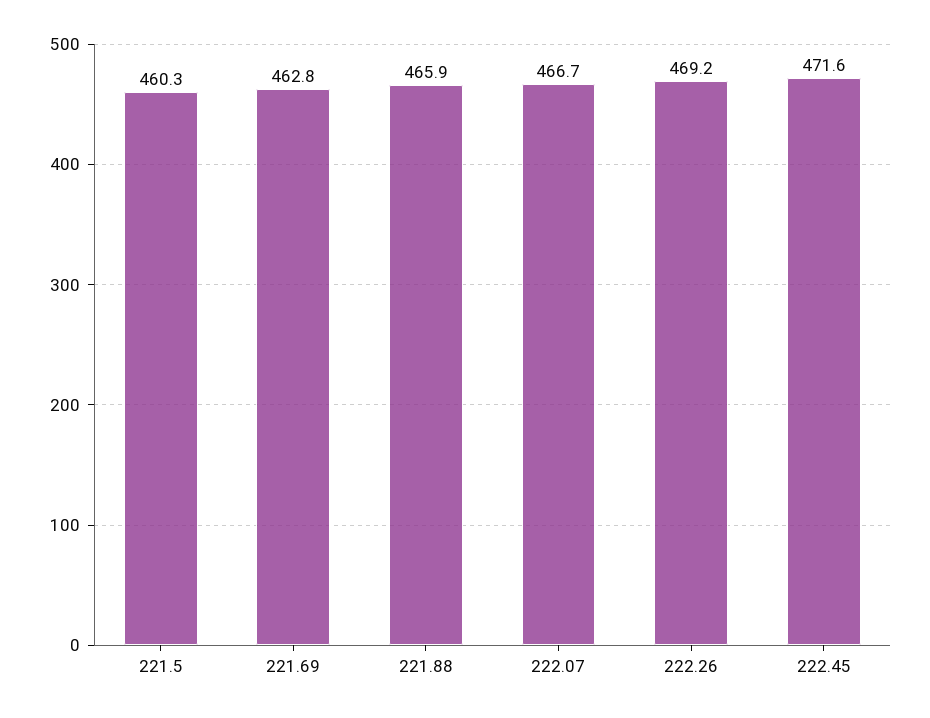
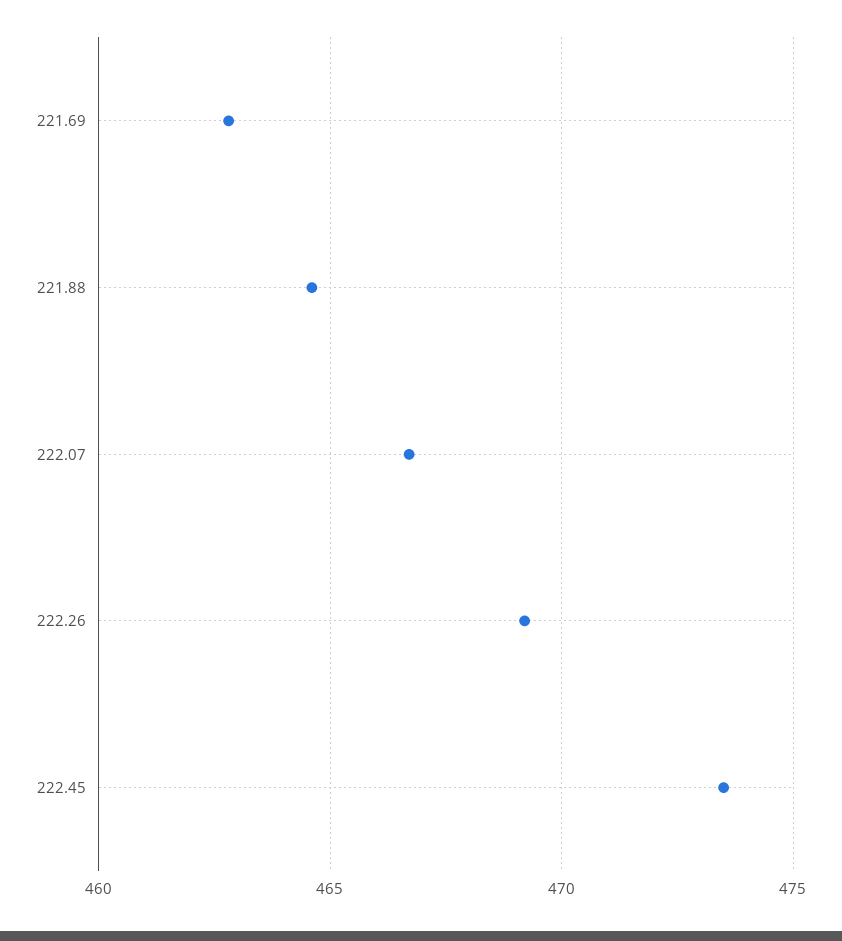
221.5: 460.3 -> none
221.88: 465.9 -> 464.5
222.45: 471.6 -> 473.5

